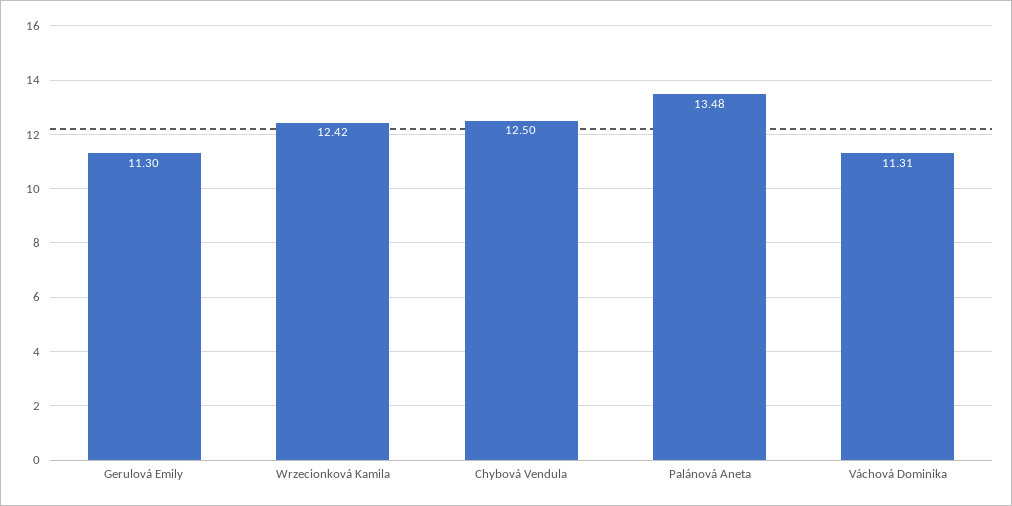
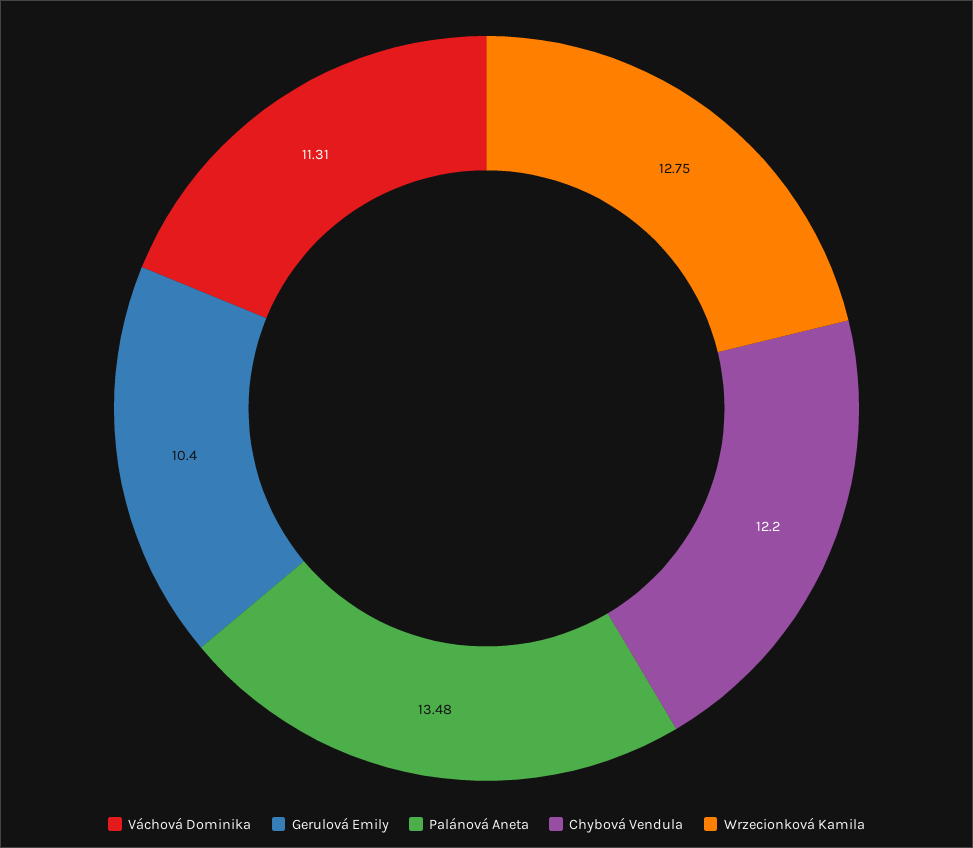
Gerulová Emily: 11.3 -> 10.4
Wrzecionková Kamila: 12.42 -> 12.75
Chybová Vendula: 12.5 -> 12.2

